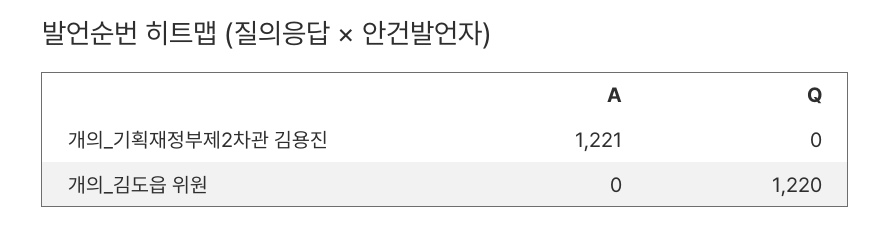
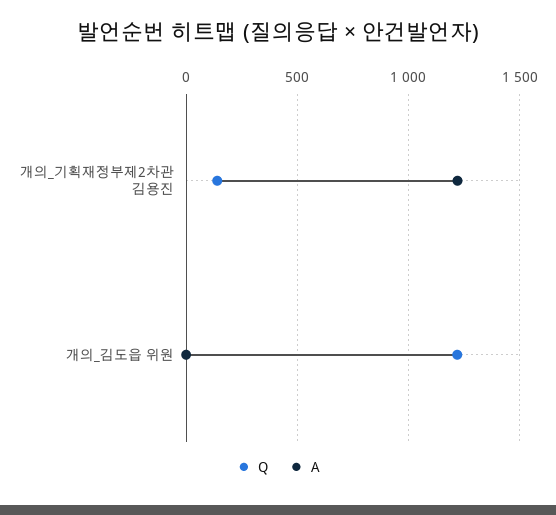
Q, 개의_기획재정부제2차관 김용진: 0 -> 150

